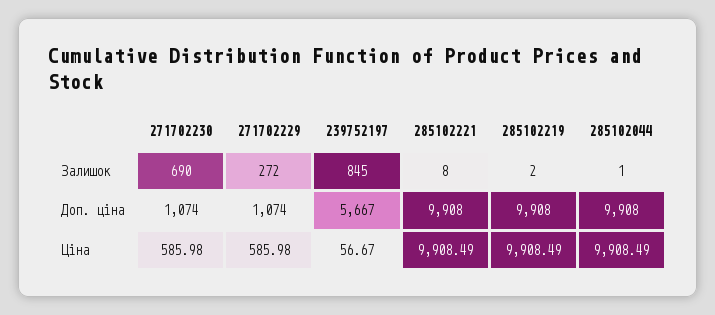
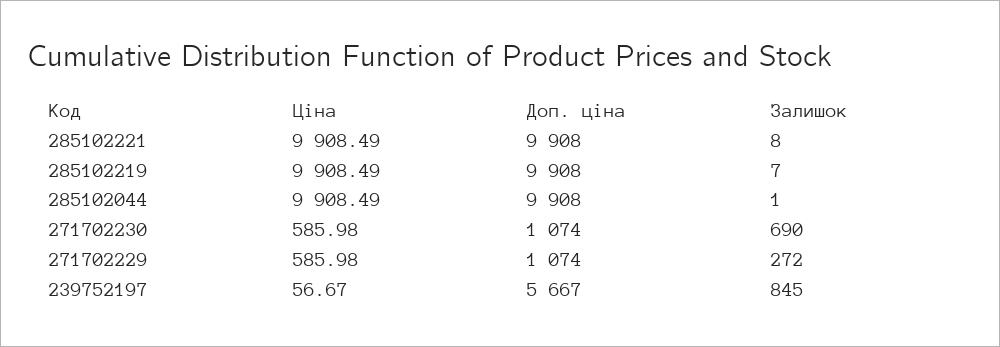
285102219, Залишок: 2 -> 7

